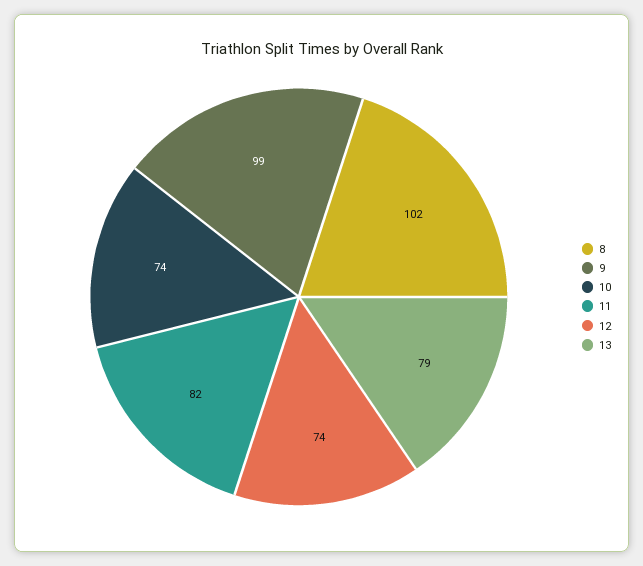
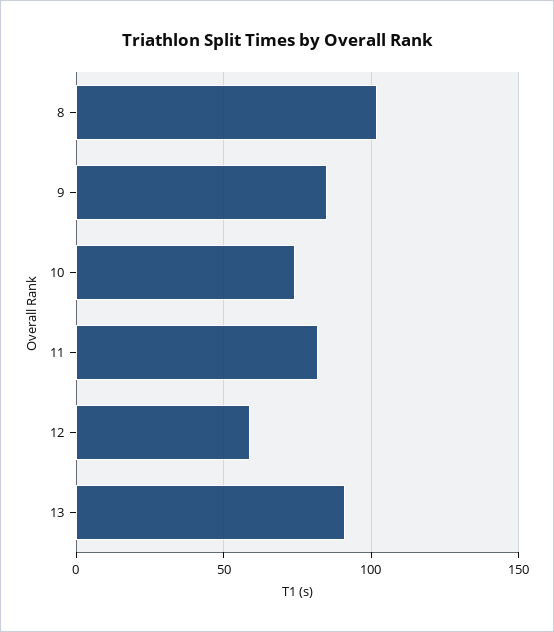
9: 99 -> 85
12: 74 -> 60
13: 79 -> 90

